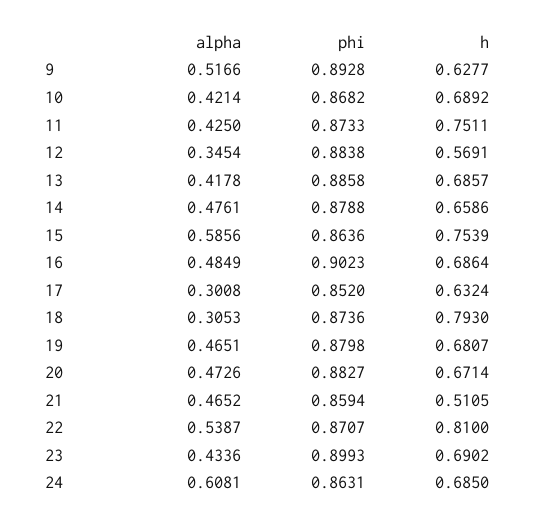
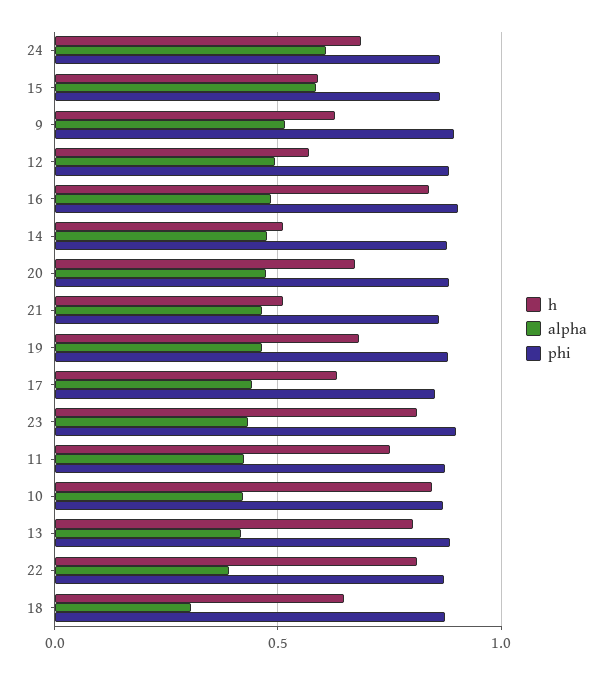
h, 10: 0.6892 -> 0.85
alpha, 12: 0.3454 -> 0.5
h, 13: 0.6857 -> 0.8
h, 14: 0.6586 -> 0.5
h, 15: 0.7539 -> 0.6
h, 16: 0.6864 -> 0.85
alpha, 17: 0.3008 -> 0.45
h, 18: 0.793 -> 0.65
alpha, 22: 0.5387 -> 0.4
h, 23: 0.6902 -> 0.8

